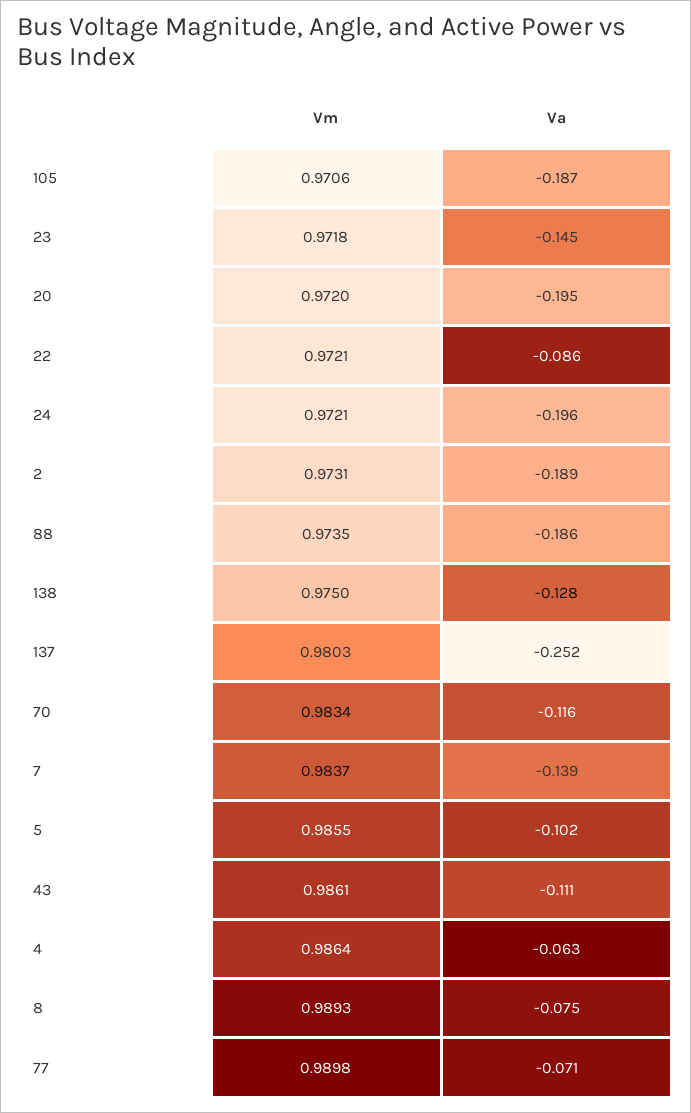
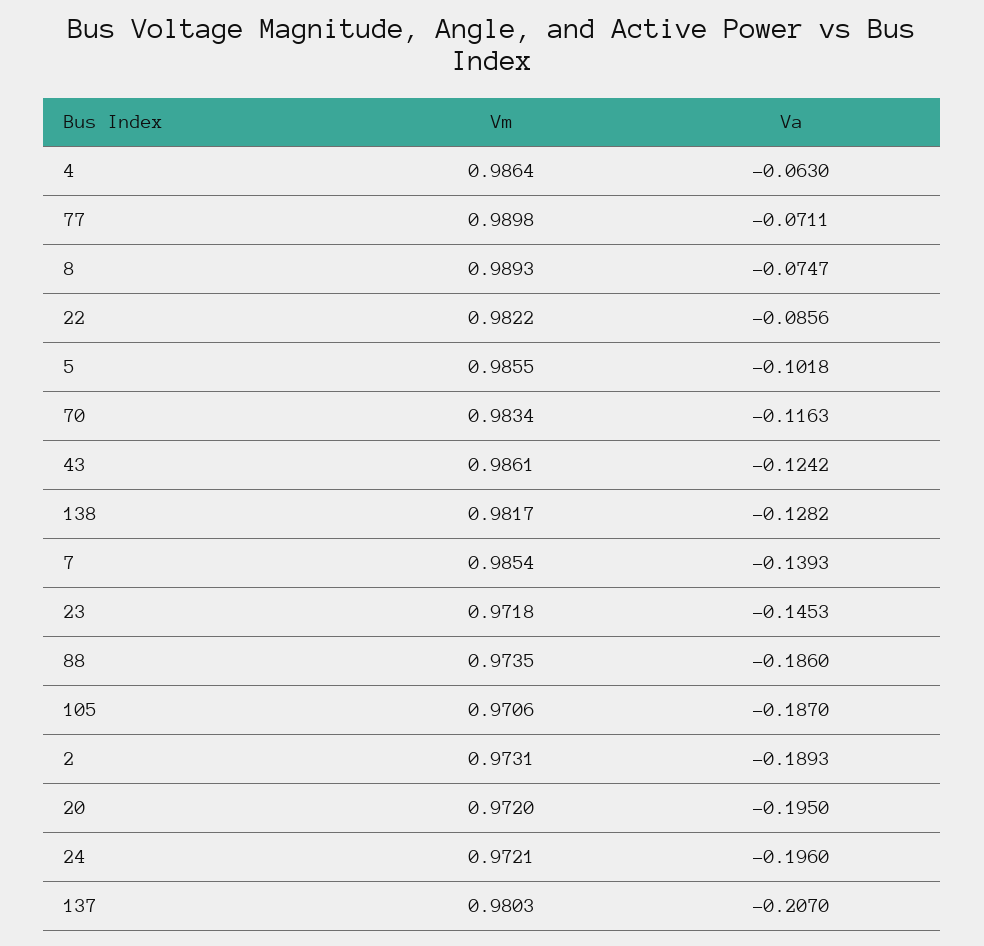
Vm, 22: 0.9721 -> 0.9822
Vm, 138: 0.975 -> 0.9817
Va, 137: -0.252 -> -0.207
Vm, 7: 0.9837 -> 0.9854
Va, 43: -0.111 -> -0.1242

